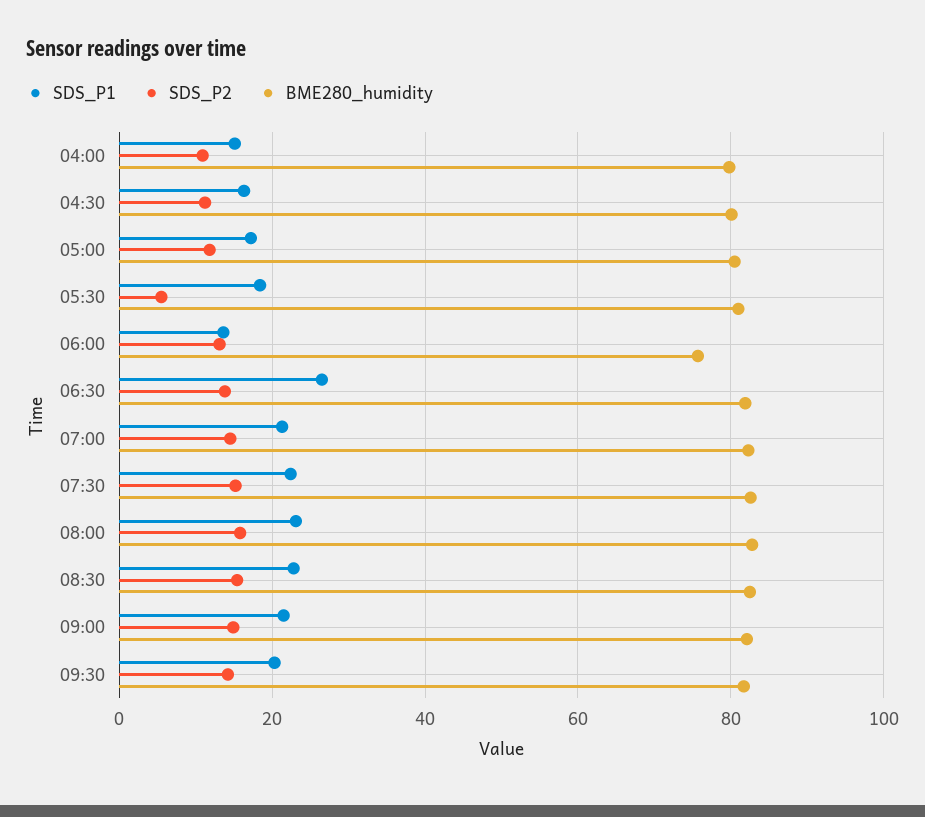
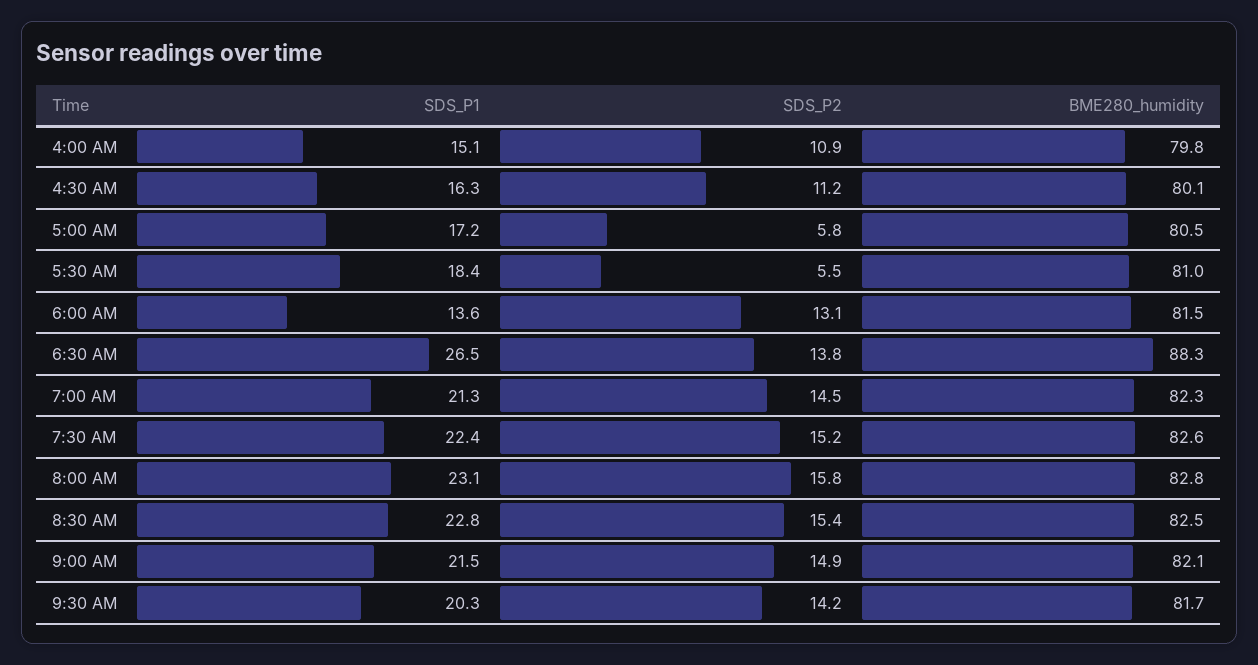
SDS_P2, 05:00: 12 -> 5.8
BME280_humidity, 06:00: 76 -> 81.5
BME280_humidity, 06:30: 82 -> 88.3

